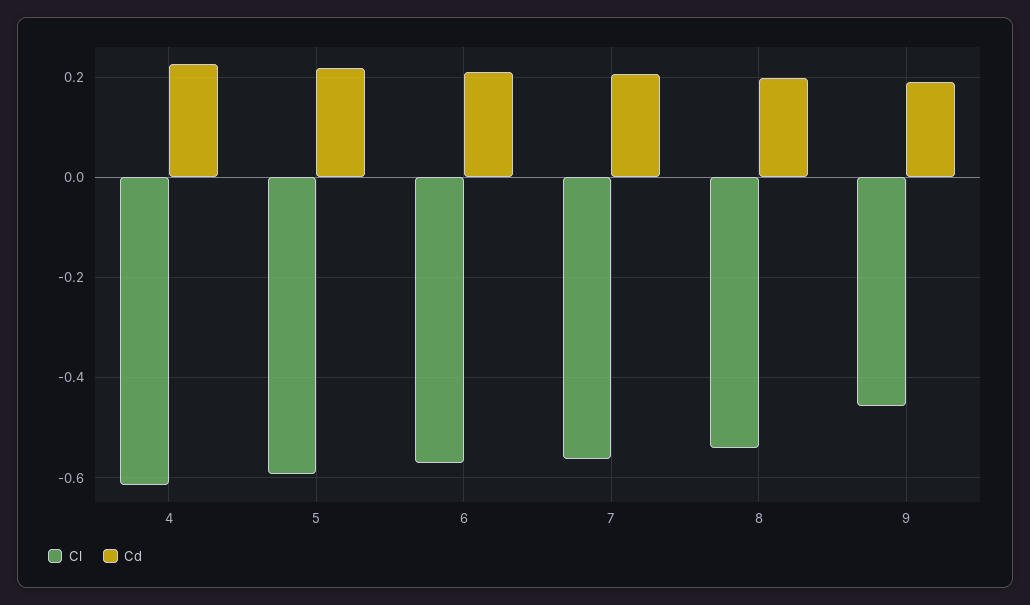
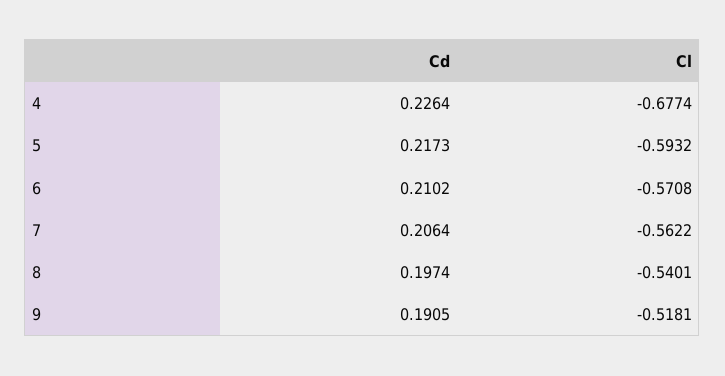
Cl, 4: -0.62 -> -0.6774
Cl, 9: -0.46 -> -0.5181

